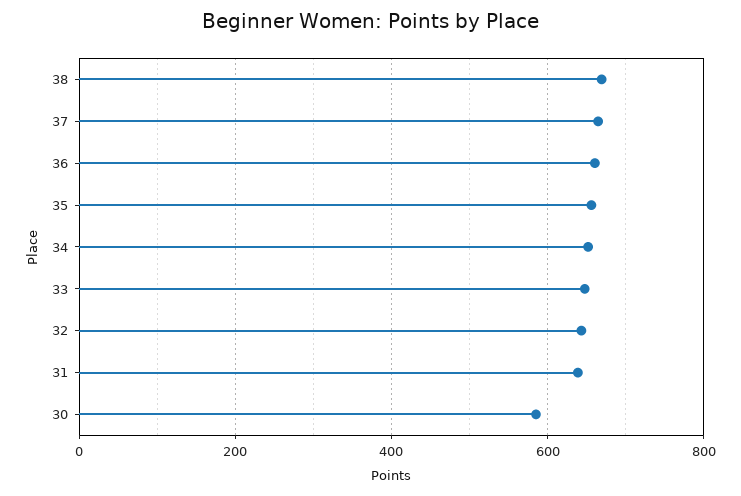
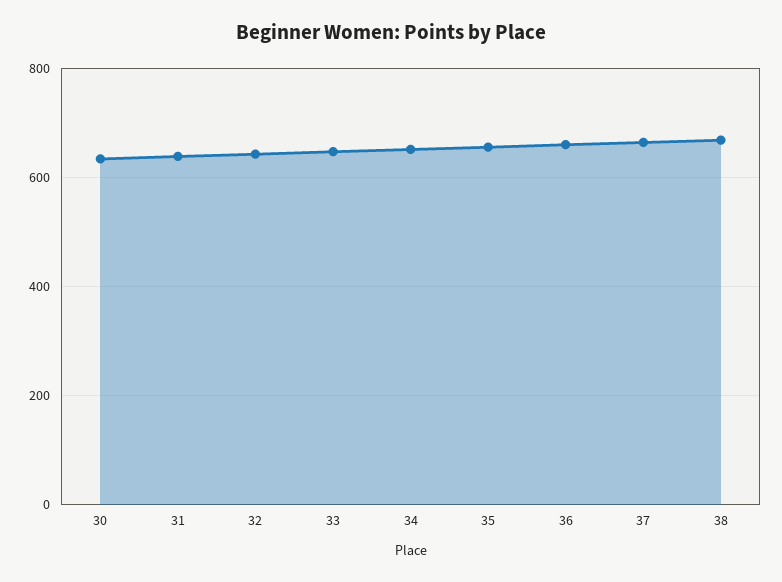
30: 580 -> 640

